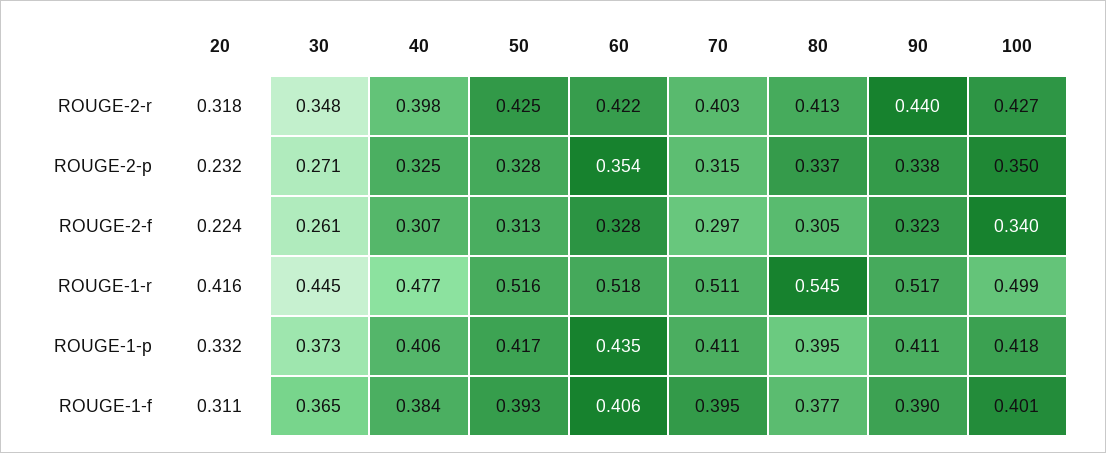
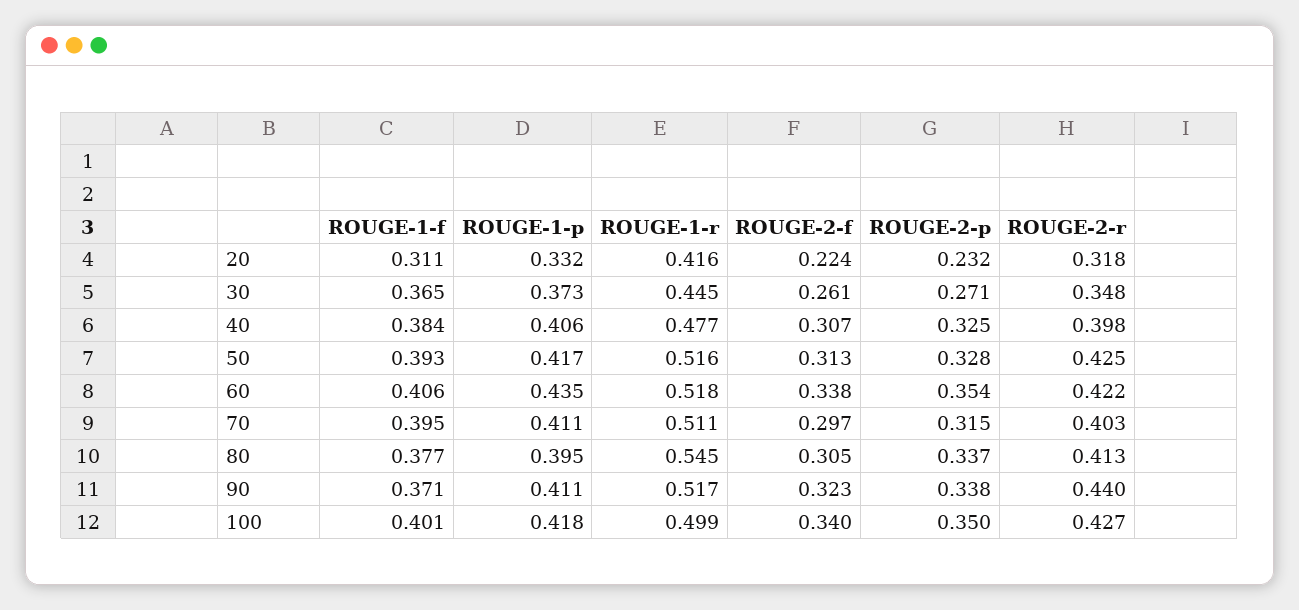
60, ROUGE-2-f: 0.328 -> 0.338
90, ROUGE-1-f: 0.39 -> 0.371

